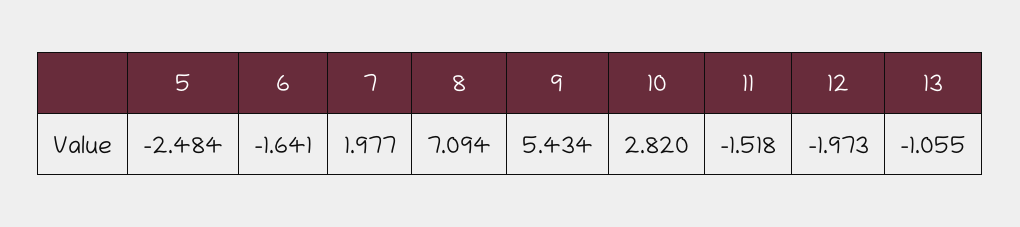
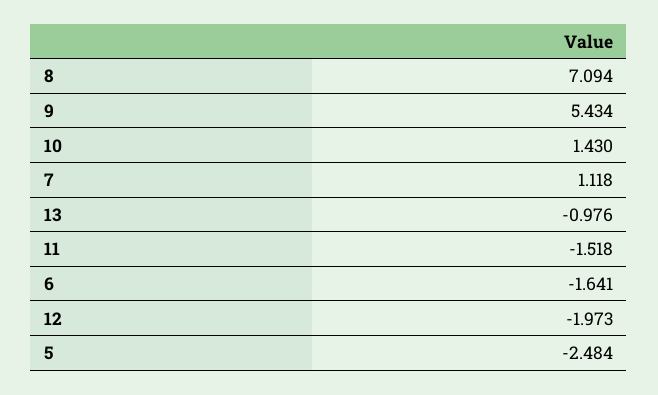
7: 1.977 -> 1.118
10: 2.82 -> 1.43
13: -1.055 -> -0.976

